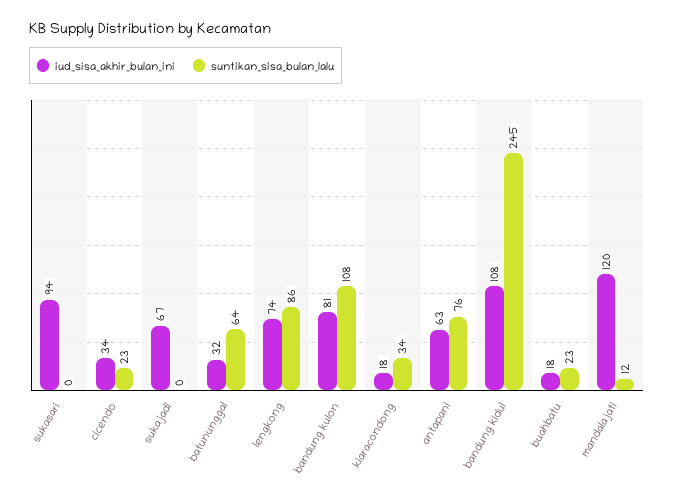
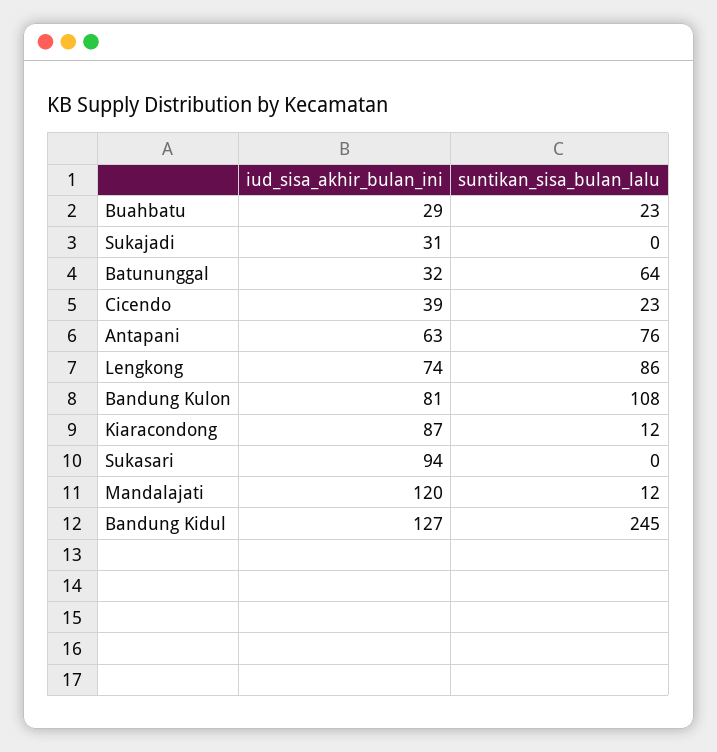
iud_sisa_akhir_bulan_ini, cicendo: 34 -> 39
iud_sisa_akhir_bulan_ini, sukajadi: 67 -> 31
iud_sisa_akhir_bulan_ini, kiaracondong: 18 -> 87
suntikan_sisa_bulan_lalu, kiaracondong: 34 -> 12
iud_sisa_akhir_bulan_ini, bandung kidul: 108 -> 127
iud_sisa_akhir_bulan_ini, buahbatu: 18 -> 29

